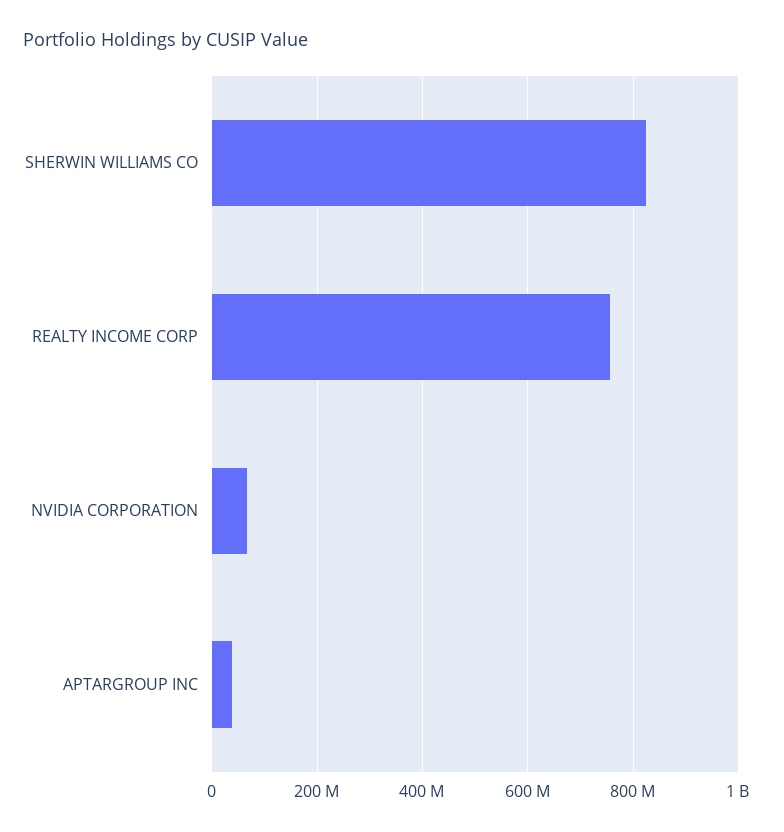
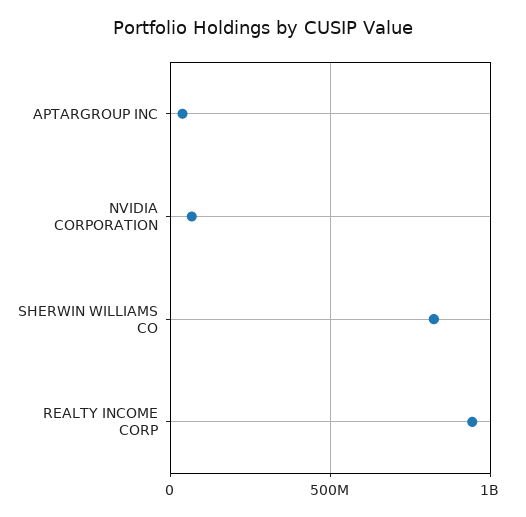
REALTY INCOME CORP: 760000000 -> 950000000

